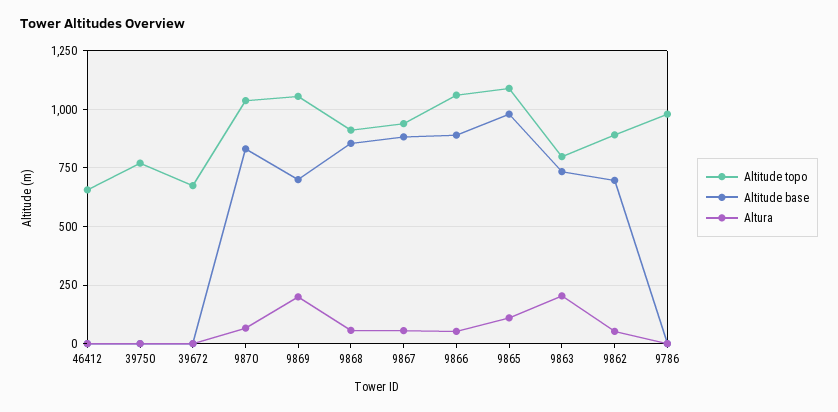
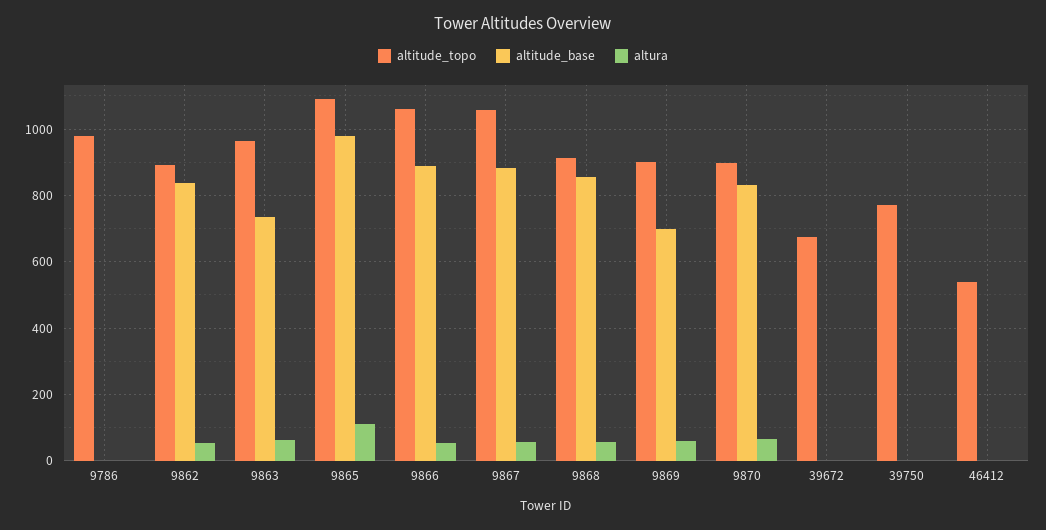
Altitude topo, 46412: 650 -> 540
Altitude topo, 9870: 1050 -> 900
Altitude topo, 9869: 1050 -> 900
Altura, 9869: 200 -> 60
Altitude topo, 9867: 950 -> 1060
Altitude topo, 9863: 800 -> 960
Altura, 9863: 200 -> 60
Altitude base, 9862: 700 -> 840

